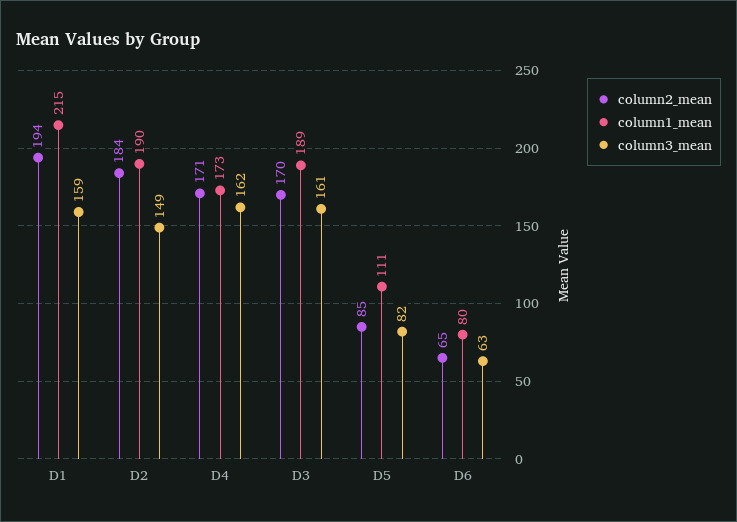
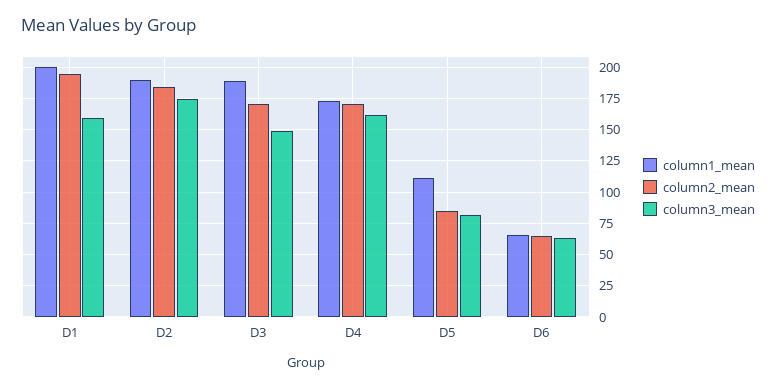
column1_mean, D1: 215 -> 200
column3_mean, D2: 149 -> 175
column3_mean, D3: 161 -> 150
column1_mean, D6: 80 -> 65

